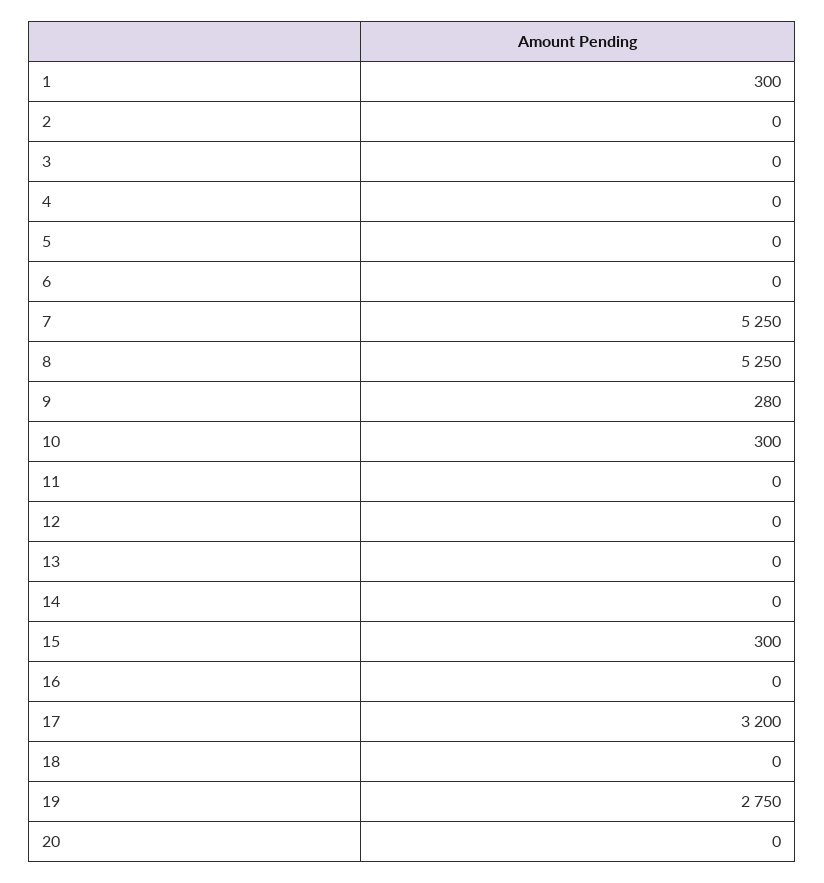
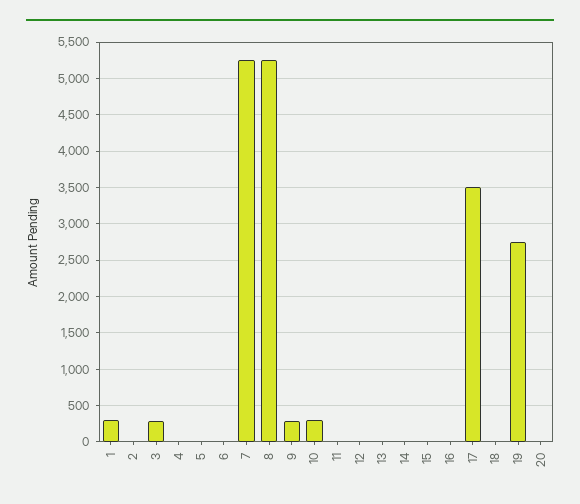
3: 0 -> 300
15: 300 -> 0
17: 3200 -> 3500

